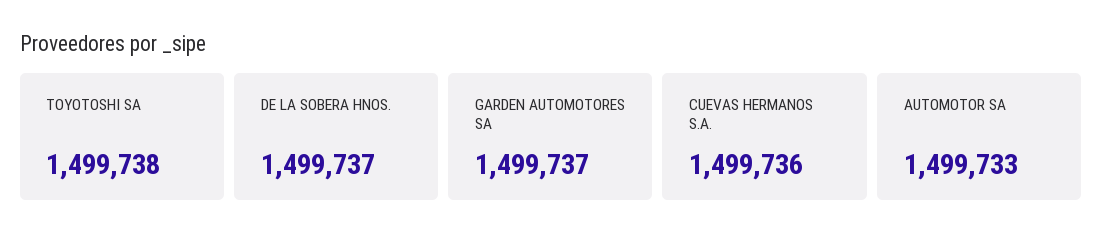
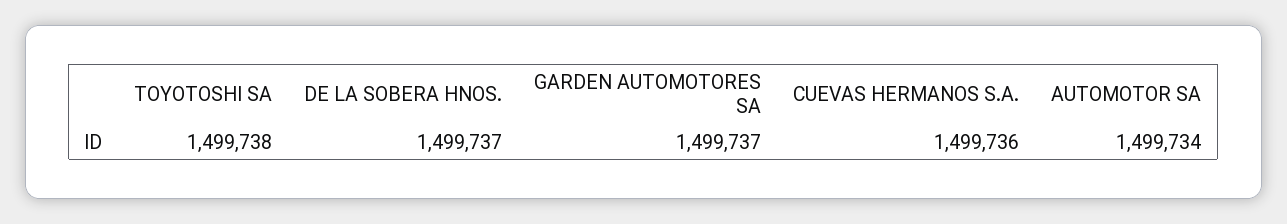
AUTOMOTOR SA: 1499733 -> 1499734

